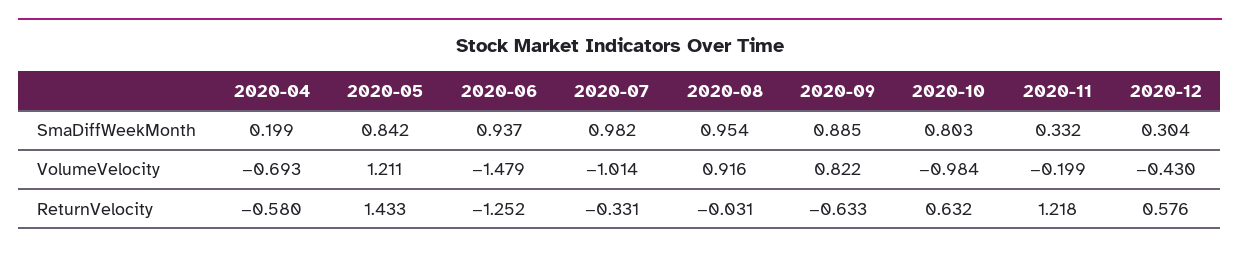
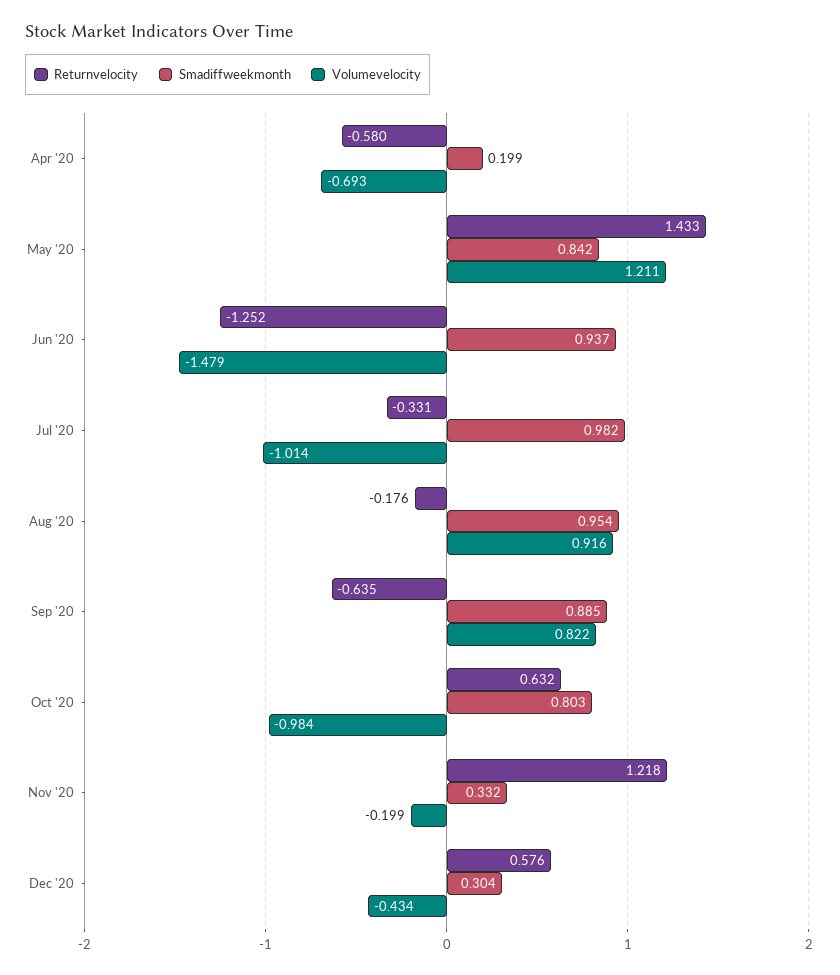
VolumeVelocity, 2020-12: -0.43 -> -0.434
ReturnVelocity, 2020-08: -0.031 -> -0.176
ReturnVelocity, 2020-09: -0.633 -> -0.635

